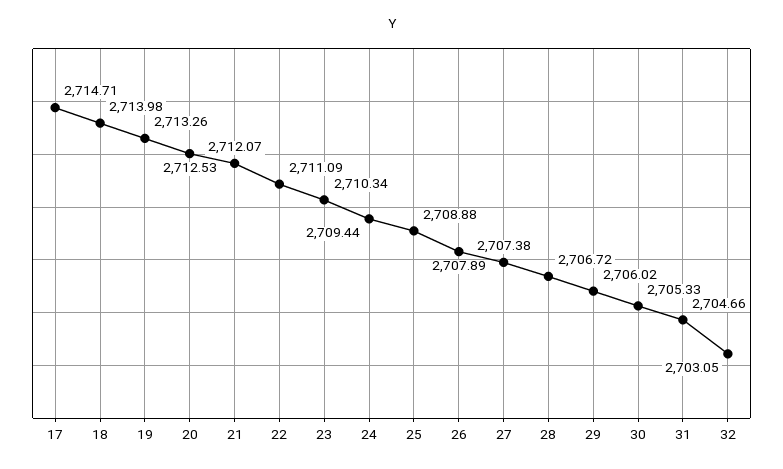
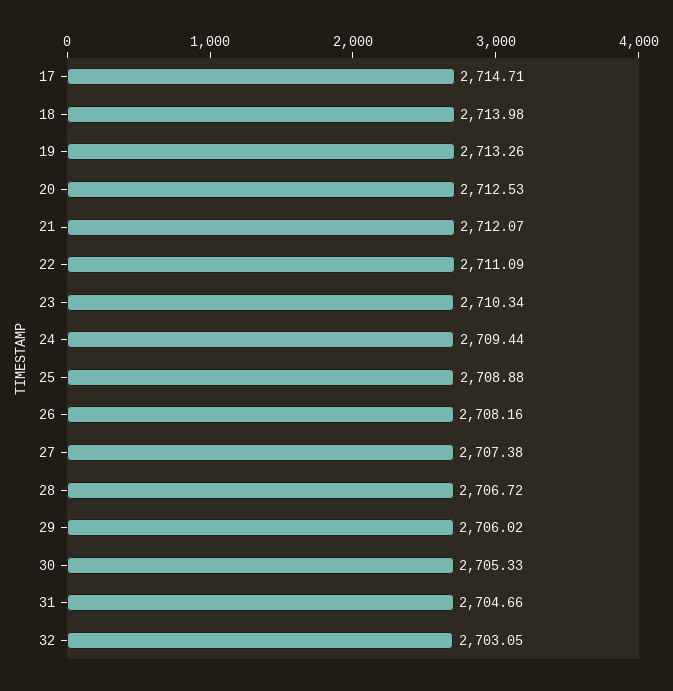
26: 2707.89 -> 2708.16

